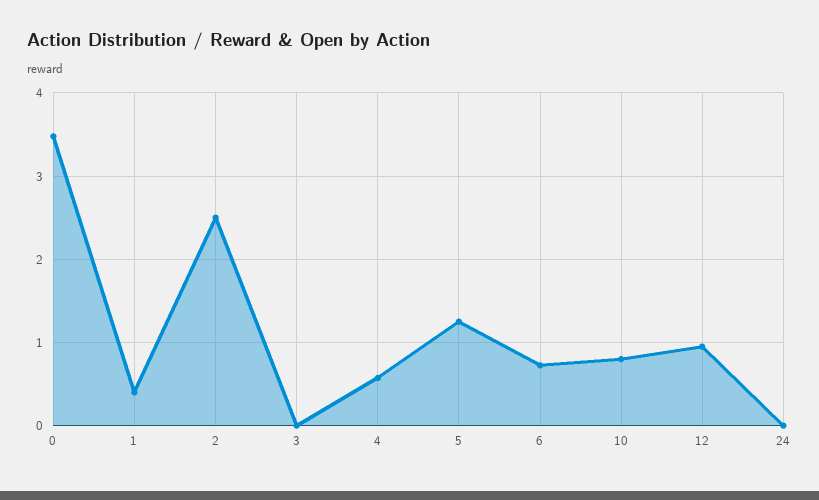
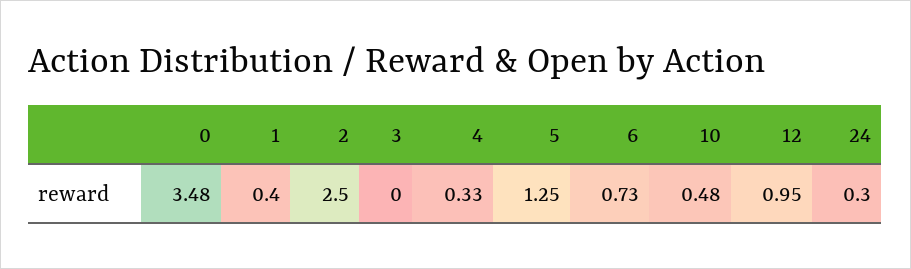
4: 0.6 -> 0.33
10: 0.8 -> 0.48
24: 0 -> 0.3

